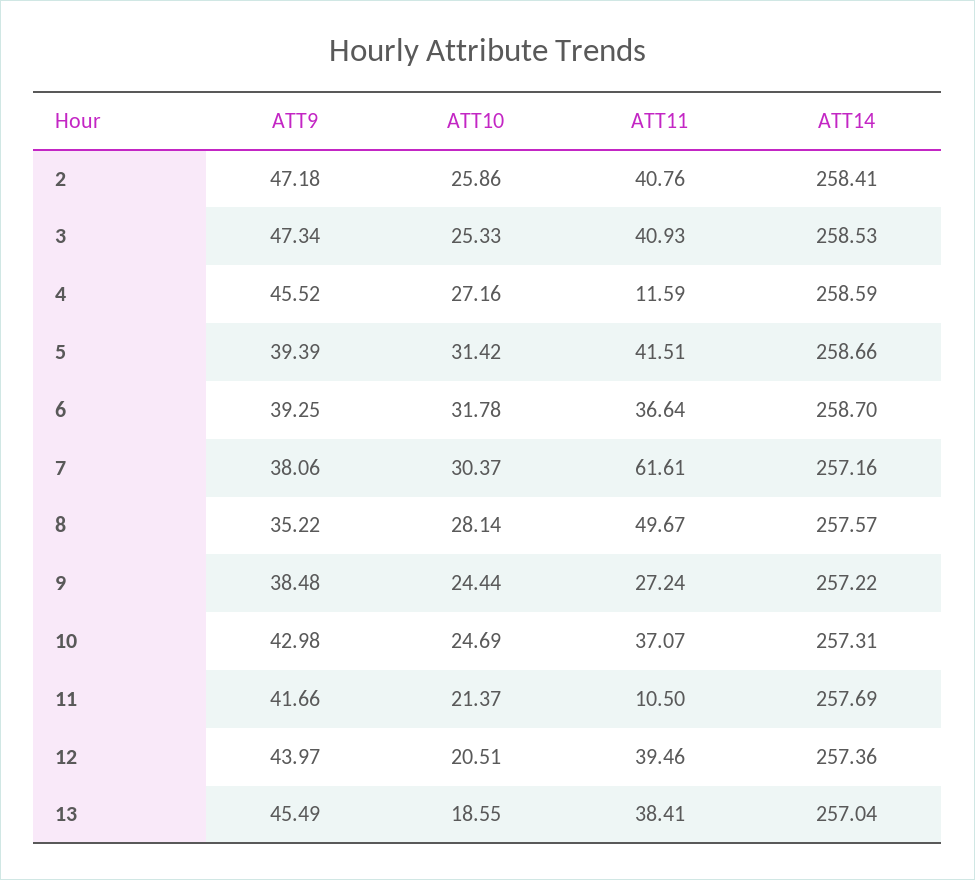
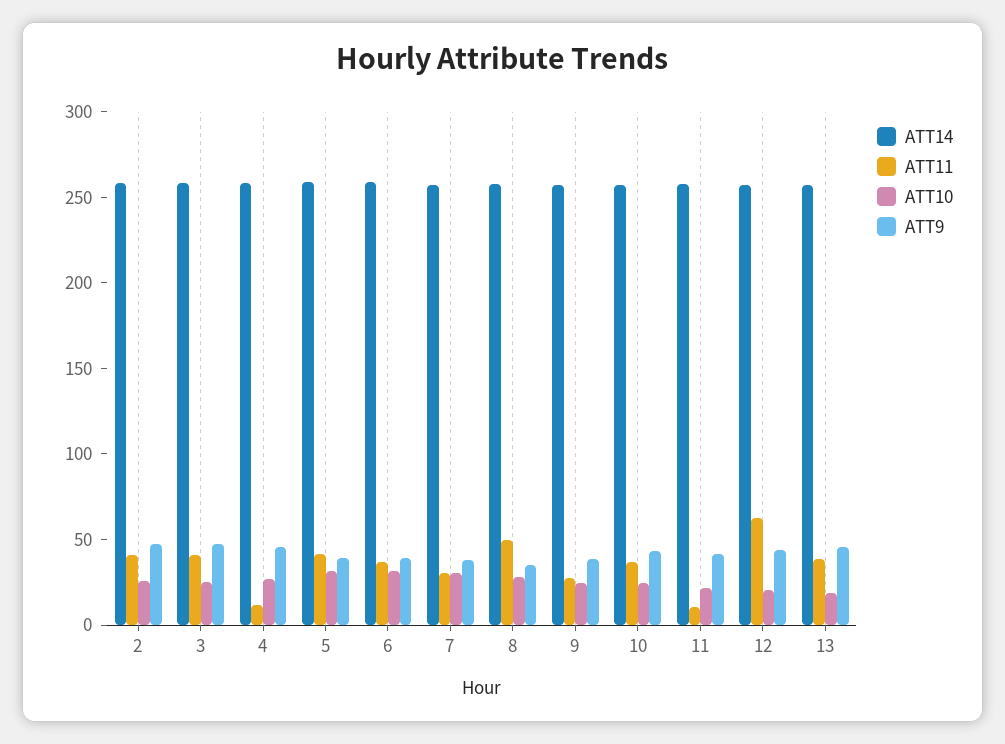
ATT11, 7: 61.61 -> 30
ATT11, 12: 39.46 -> 60

